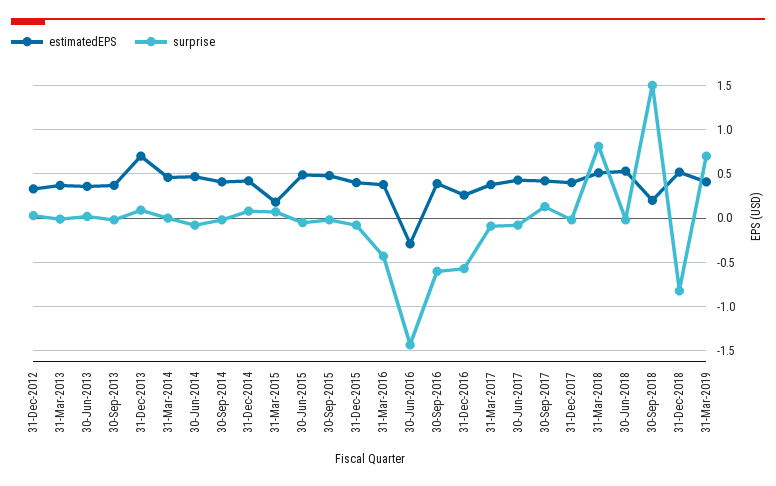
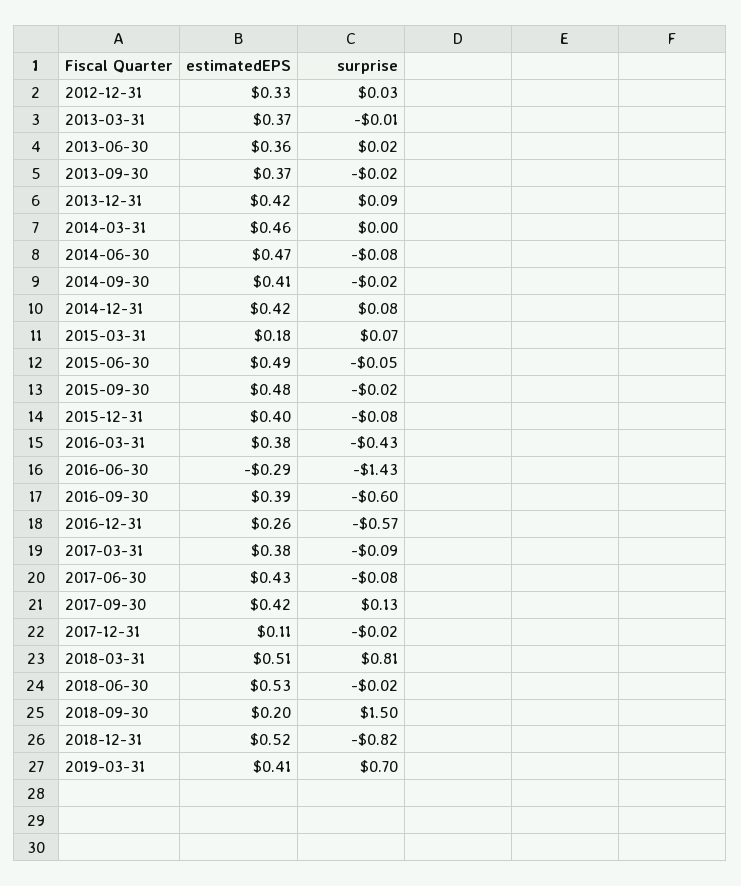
estimatedEPS, 31-Dec-2013: 0.7 -> 0.42
estimatedEPS, 31-Dec-2017: 0.4 -> 0.11

